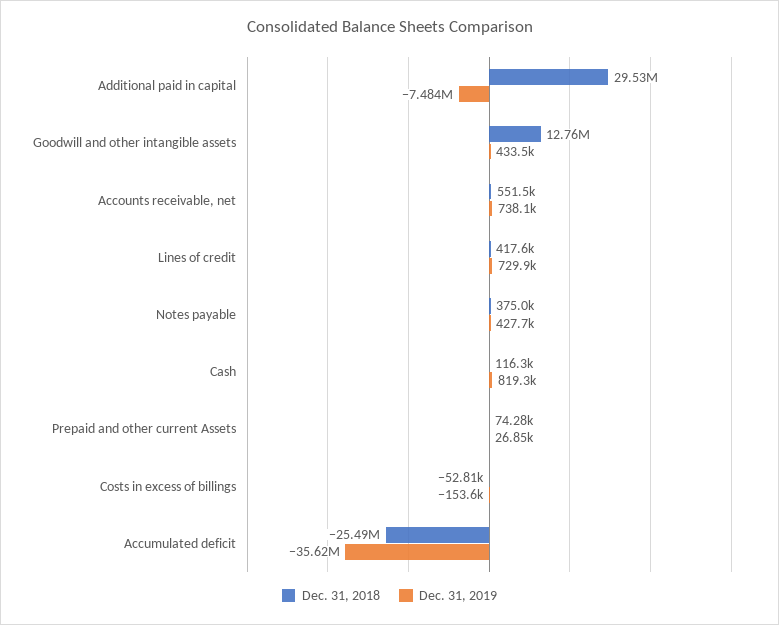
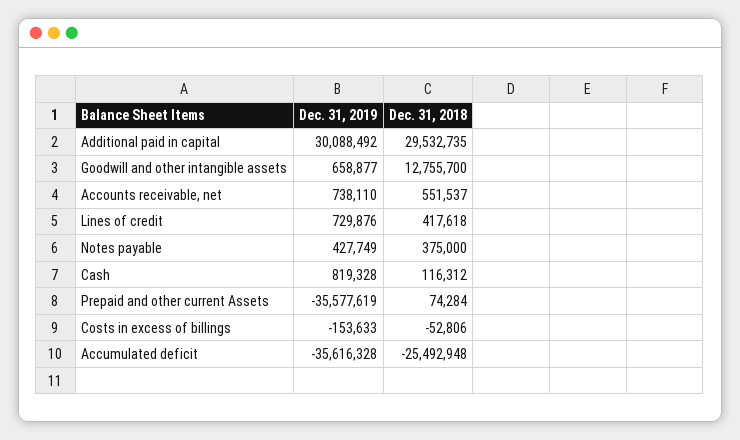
Dec. 31, 2019, Additional paid in capital: -7484000 -> 30088492
Dec. 31, 2019, Goodwill and other intangible assets: 433500 -> 658877
Dec. 31, 2019, Prepaid and other current Assets: 26850 -> -35577619

